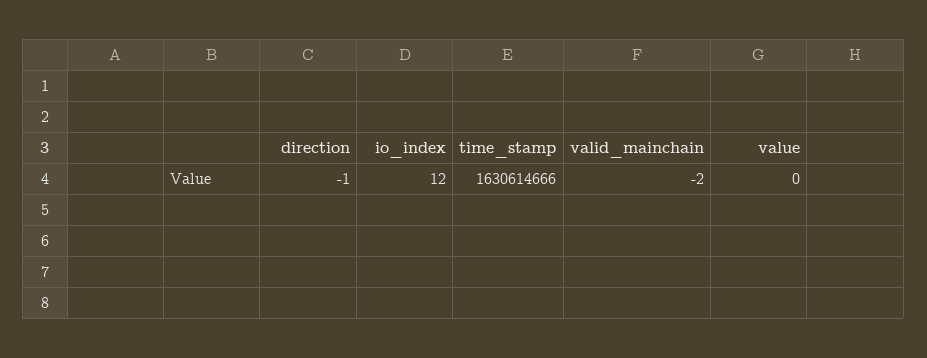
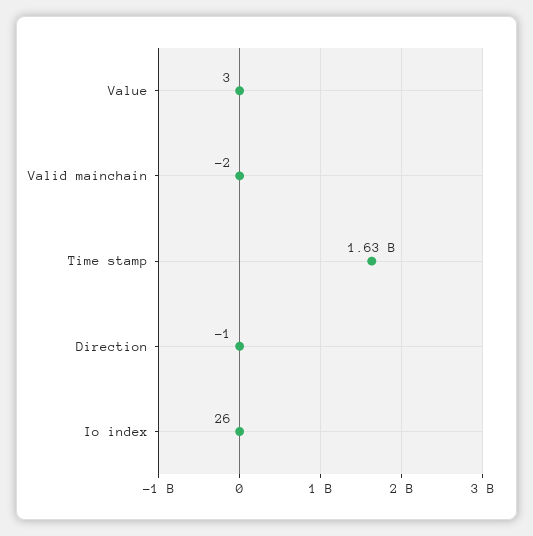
io_index: 12 -> 26
value: 0 -> 3

